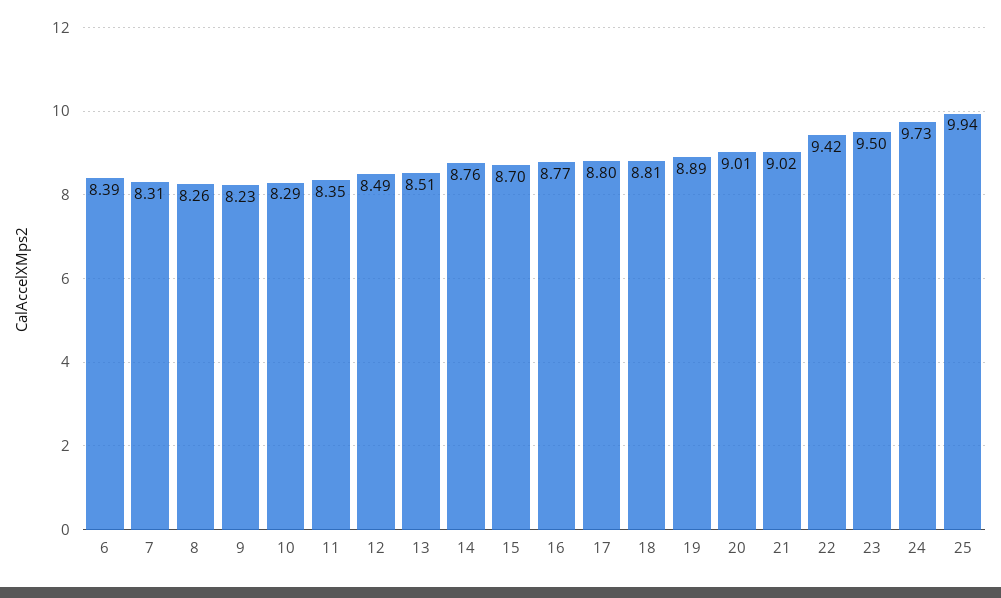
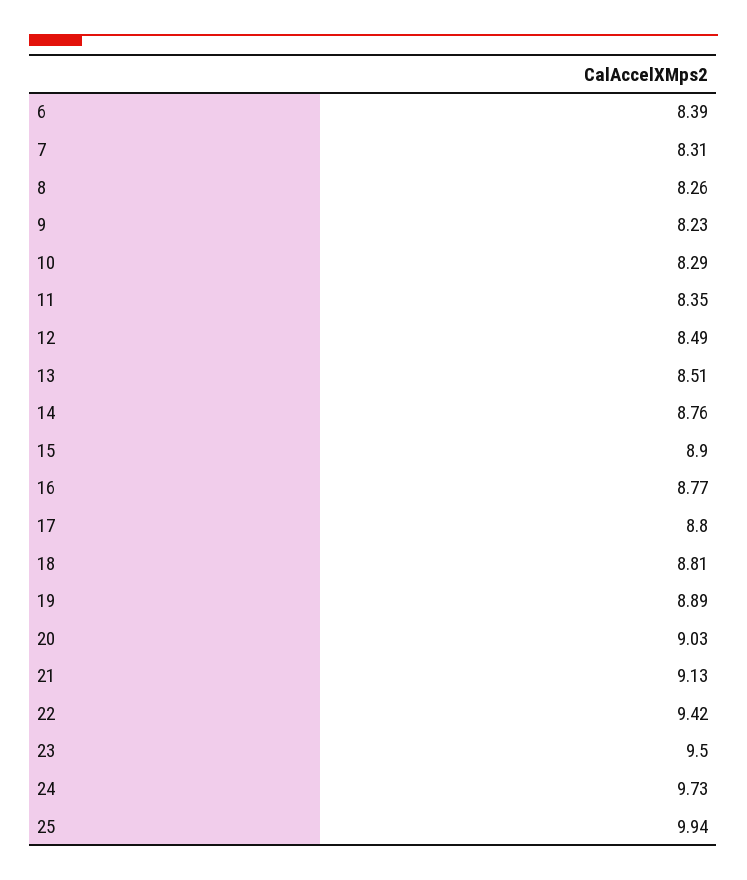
15: 8.7 -> 8.9
20: 9.01 -> 9.03
21: 9.02 -> 9.13

